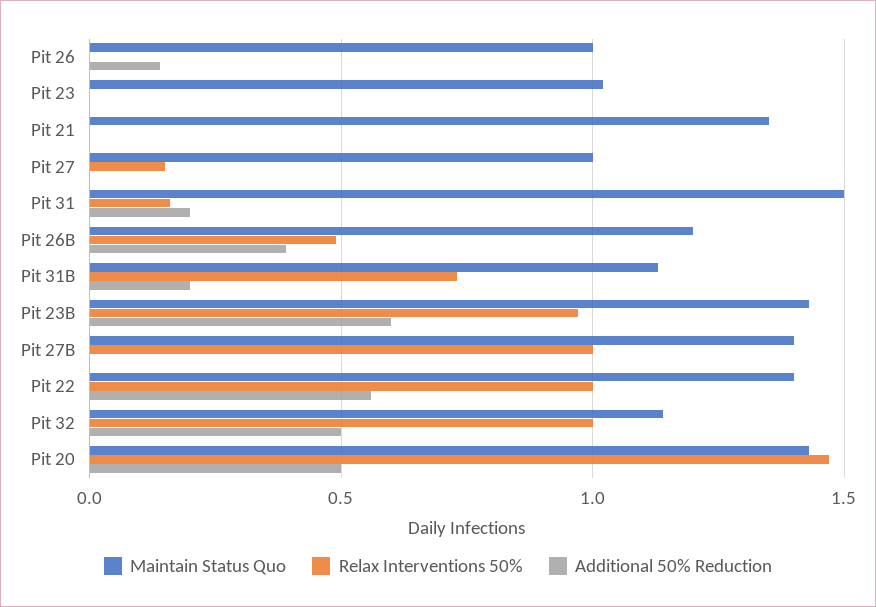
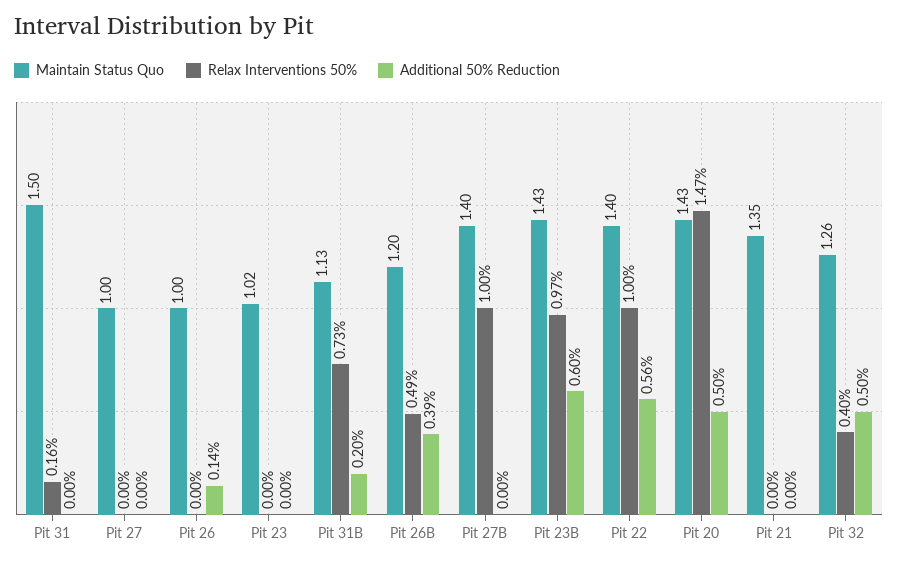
Relax Interventions 50%, Pit 27: 0.15 -> 0
Additional 50% Reduction, Pit 31: 0.2 -> 0
Maintain Status Quo, Pit 32: 1.15 -> 1.26
Relax Interventions 50%, Pit 32: 1 -> 0.4

